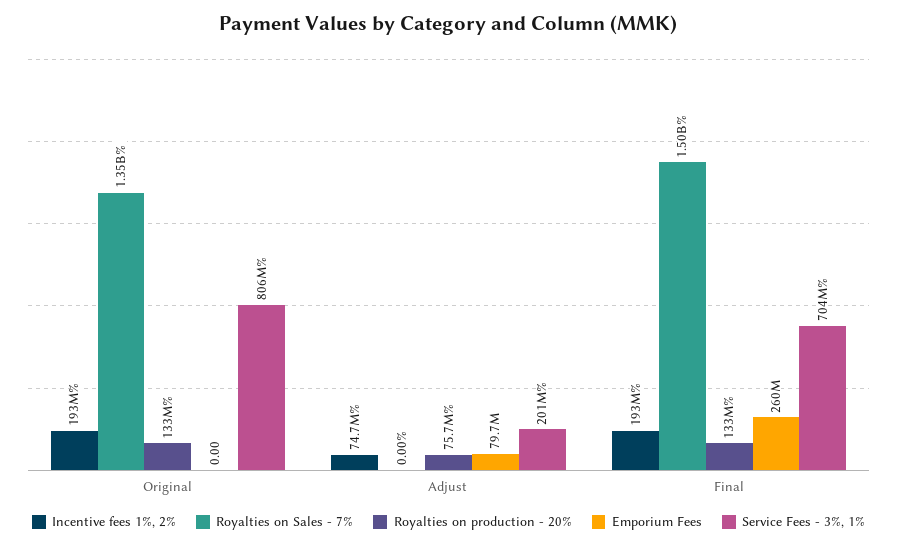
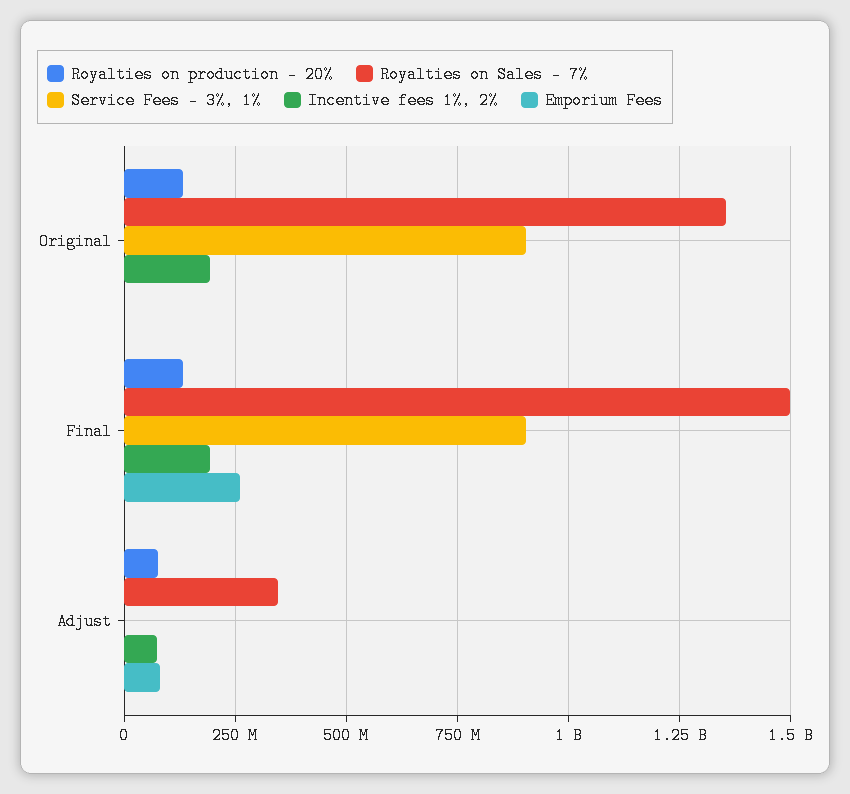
Service Fees - 3%, 1%, Original: 806000000 -> 900000000
Royalties on Sales - 7%, Adjust: 0 -> 350000000
Service Fees - 3%, 1%, Adjust: 201000000 -> 0
Service Fees - 3%, 1%, Final: 704000000 -> 900000000

